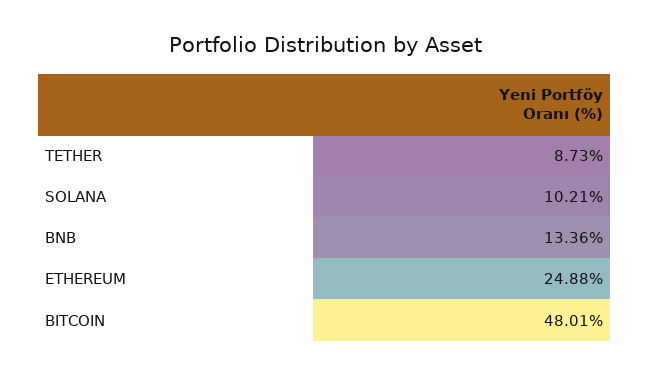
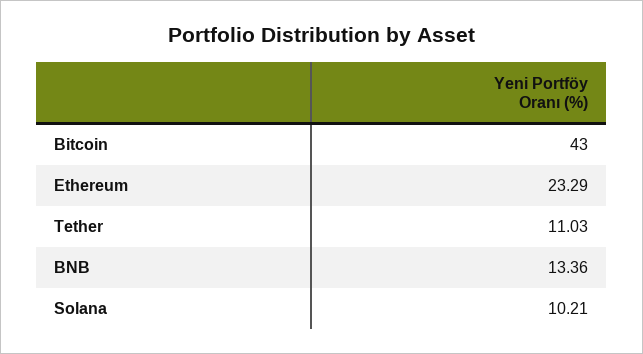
TETHER: 8.73 -> 11.03
ETHEREUM: 24.88 -> 23.29
BITCOIN: 48.01 -> 43

